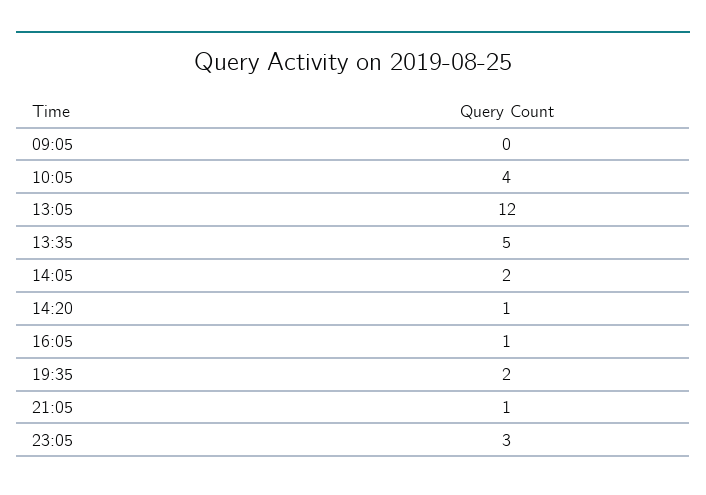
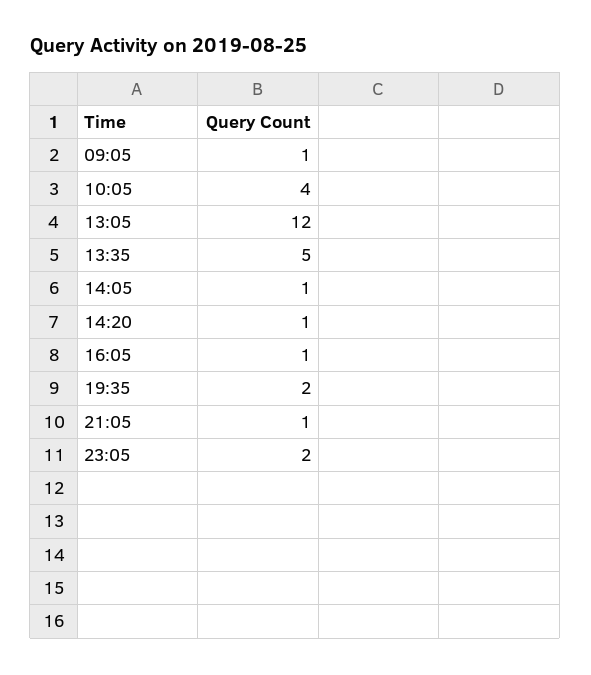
09:05: 0 -> 1
14:05: 2 -> 1
23:05: 3 -> 2

